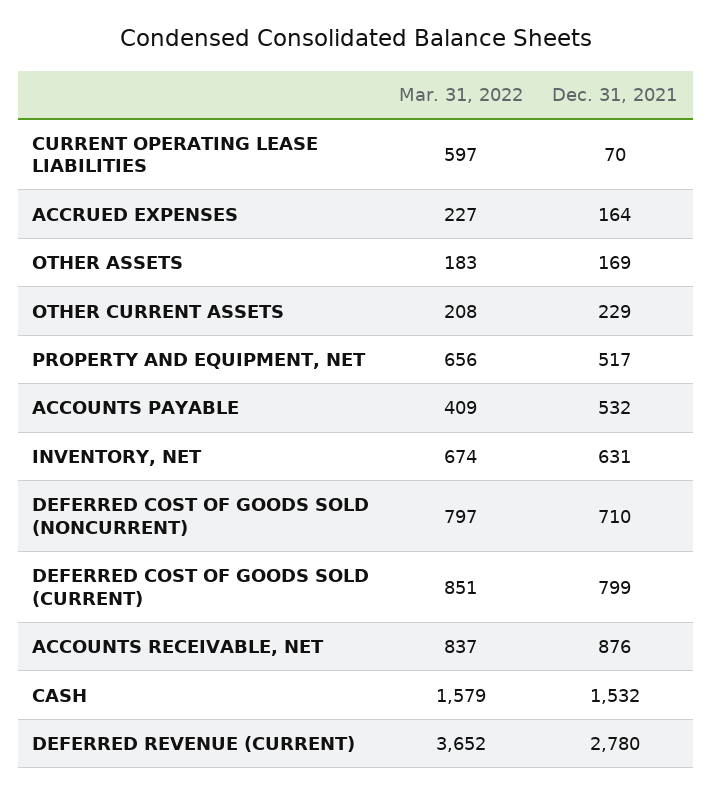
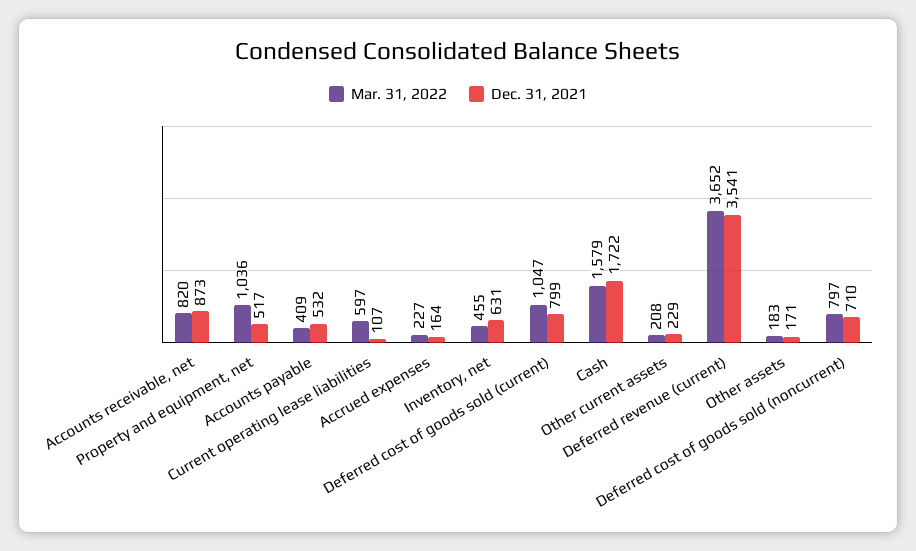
Dec. 31, 2021, CURRENT OPERATING LEASE LIABILITIES: 70 -> 107
Dec. 31, 2021, OTHER ASSETS: 169 -> 171
Mar. 31, 2022, PROPERTY AND EQUIPMENT, NET: 656 -> 1036
Mar. 31, 2022, INVENTORY, NET: 674 -> 455
Mar. 31, 2022, DEFERRED COST OF GOODS SOLD (CURRENT): 851 -> 1047
Mar. 31, 2022, ACCOUNTS RECEIVABLE, NET: 837 -> 820
Dec. 31, 2021, ACCOUNTS RECEIVABLE, NET: 876 -> 873
Dec. 31, 2021, CASH: 1532 -> 1722
Dec. 31, 2021, DEFERRED REVENUE (CURRENT): 2780 -> 3541

